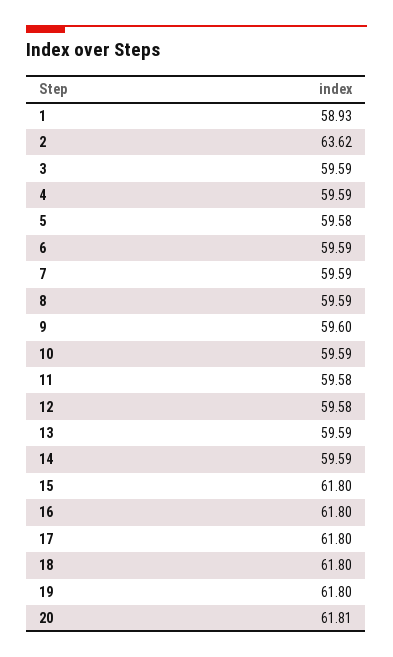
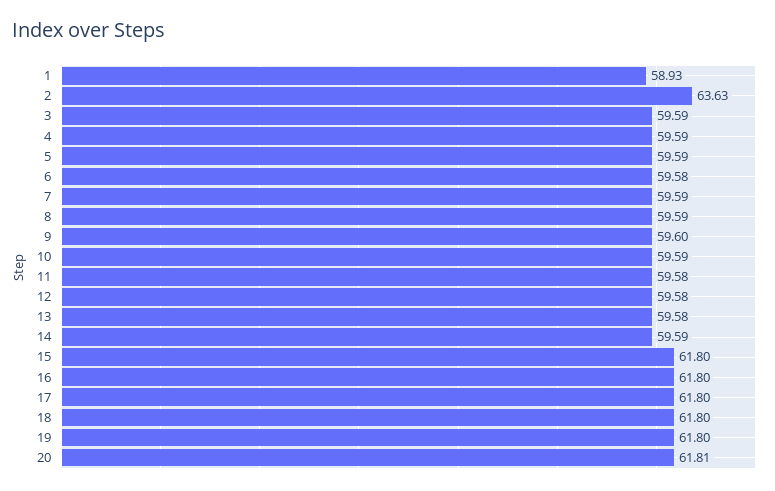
2: 63.62 -> 63.63
5: 59.58 -> 59.59
6: 59.59 -> 59.58
13: 59.59 -> 59.58

